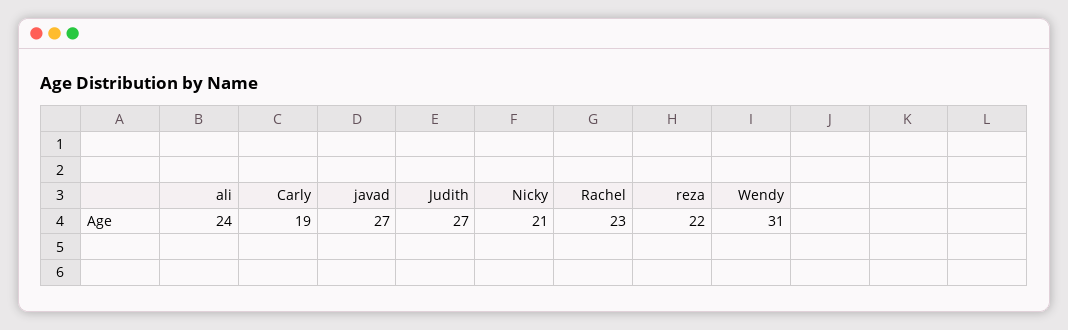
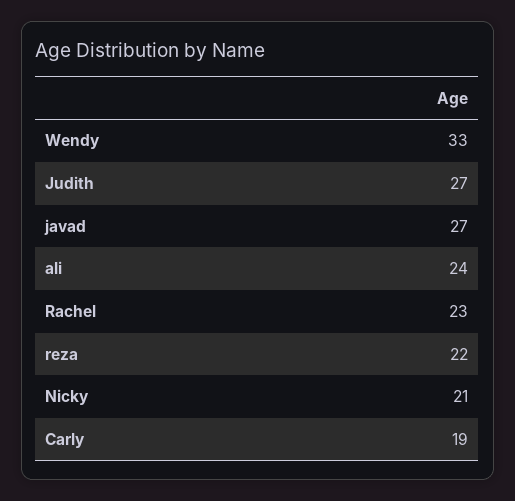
Wendy: 31 -> 33

